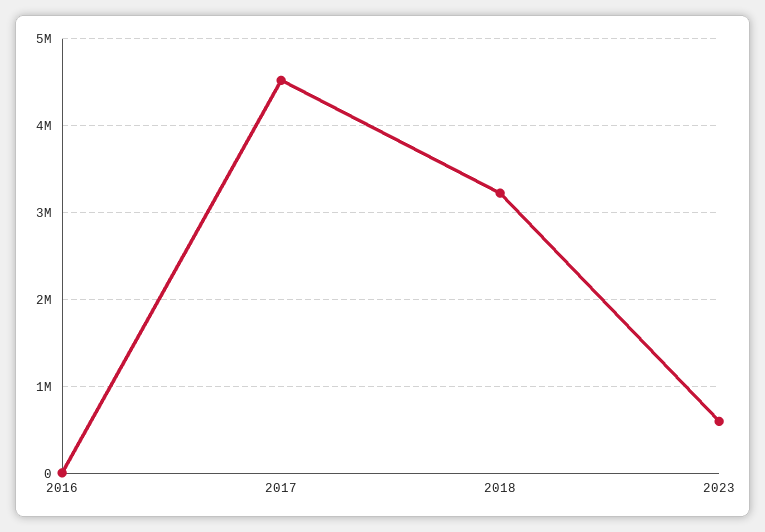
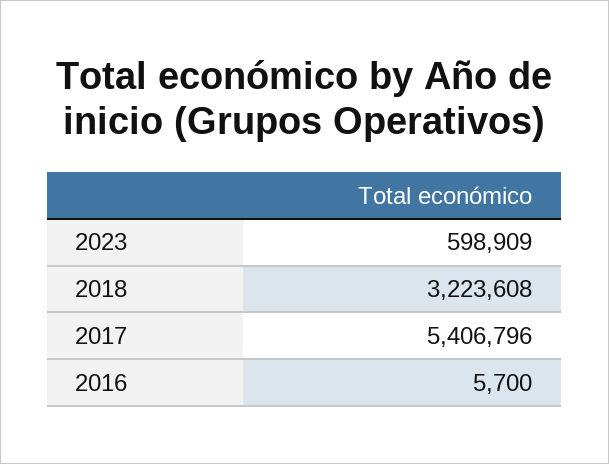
2017: 4500000 -> 5406796

